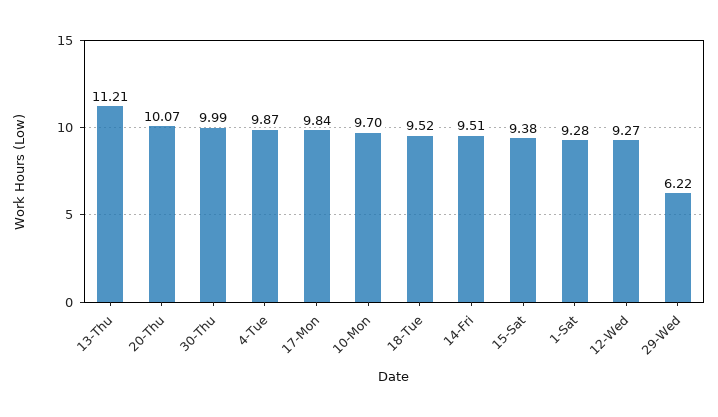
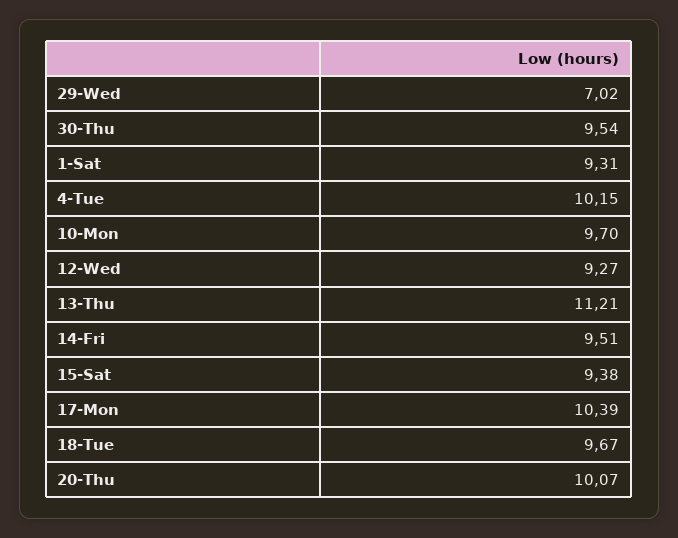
30-Thu: 9.99 -> 9.54
4-Tue: 9.87 -> 10.15
17-Mon: 9.84 -> 10.39
18-Tue: 9.52 -> 9.67
1-Sat: 9.28 -> 9.31
29-Wed: 6.22 -> 7.02

